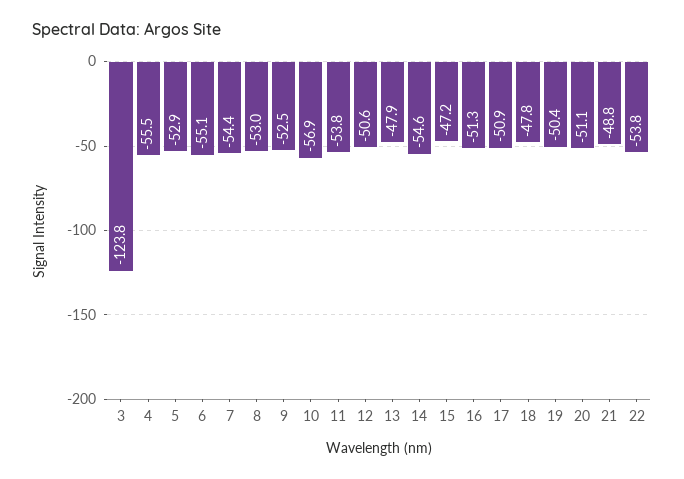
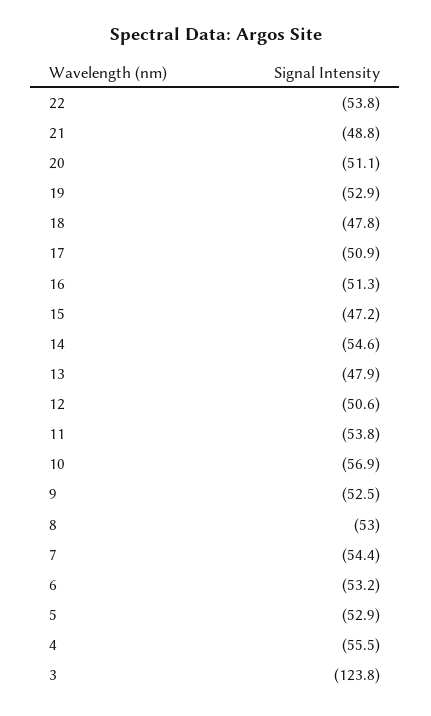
6: -55.1 -> -53.2
19: -50.4 -> -52.9

